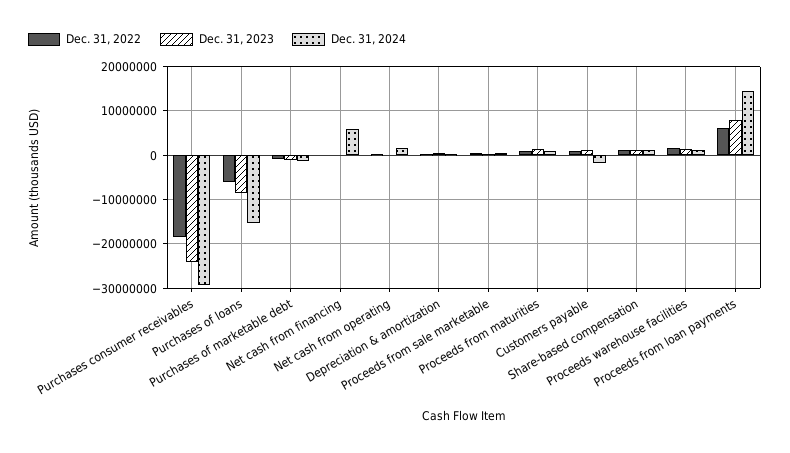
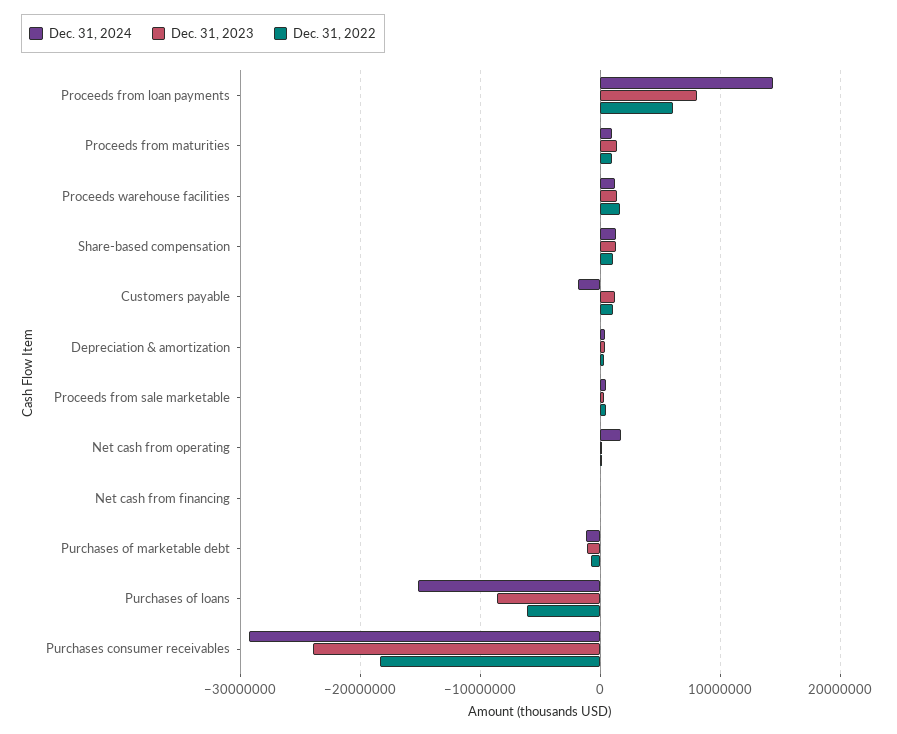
Dec. 31, 2024, Net cash from financing: 6000000 -> 0

